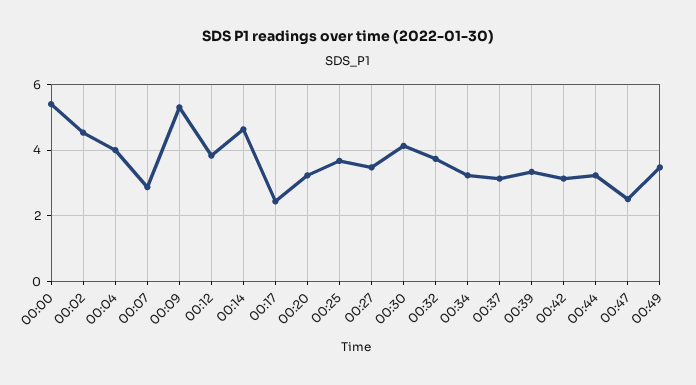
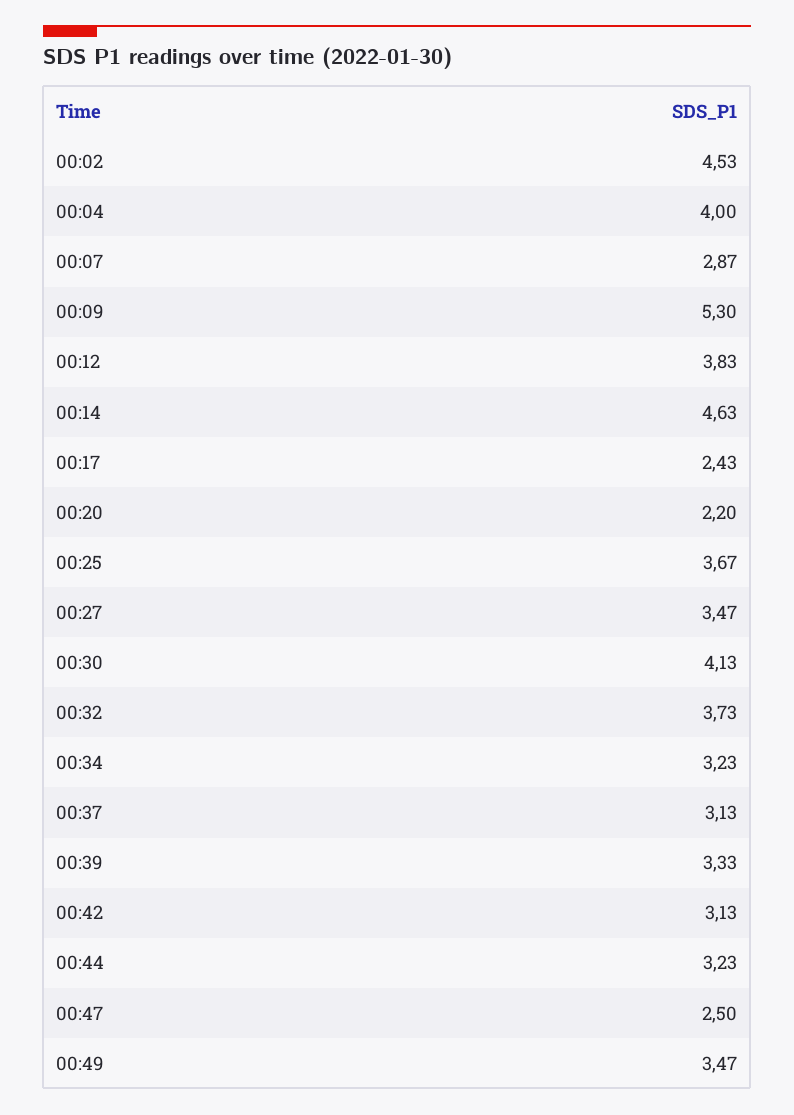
00:00: 5.4 -> none
00:20: 3.2 -> 2.2

